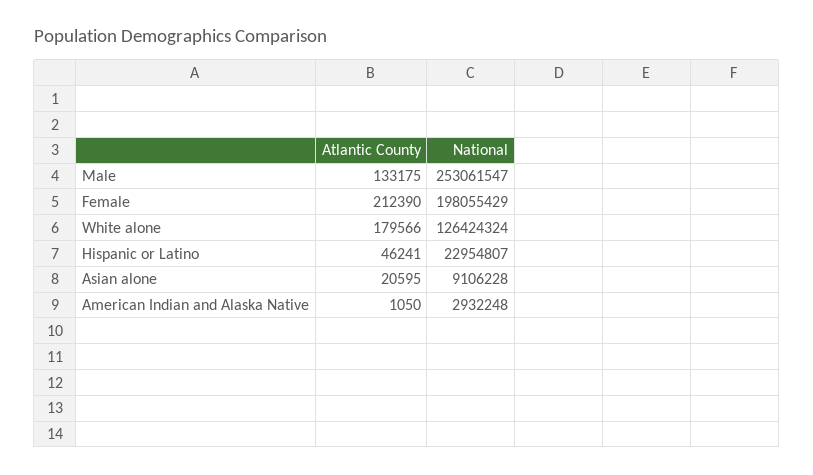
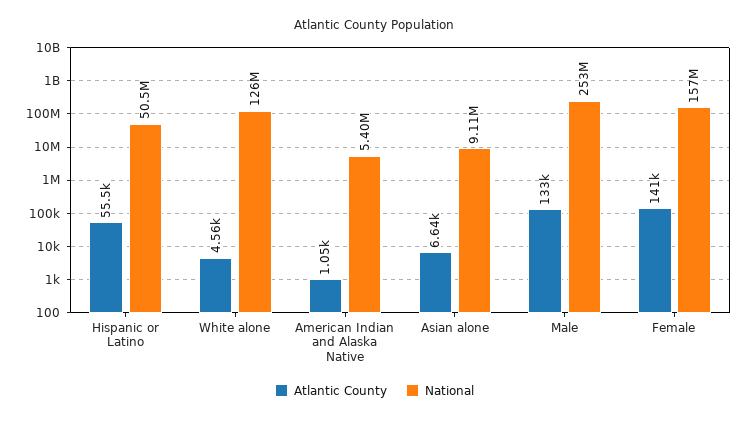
Atlantic County, Female: 212390 -> 141000
National, Female: 198055429 -> 157000000
Atlantic County, White alone: 179566 -> 4560
Atlantic County, Hispanic or Latino: 46241 -> 55500
National, Hispanic or Latino: 22954807 -> 50500000
Atlantic County, Asian alone: 20595 -> 6640
National, American Indian and Alaska Native: 2932248 -> 5400000

